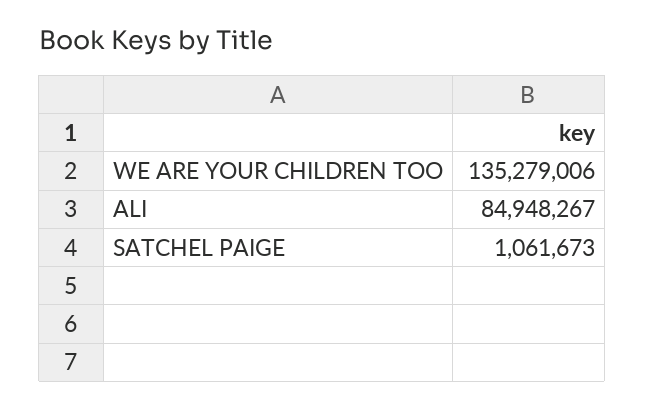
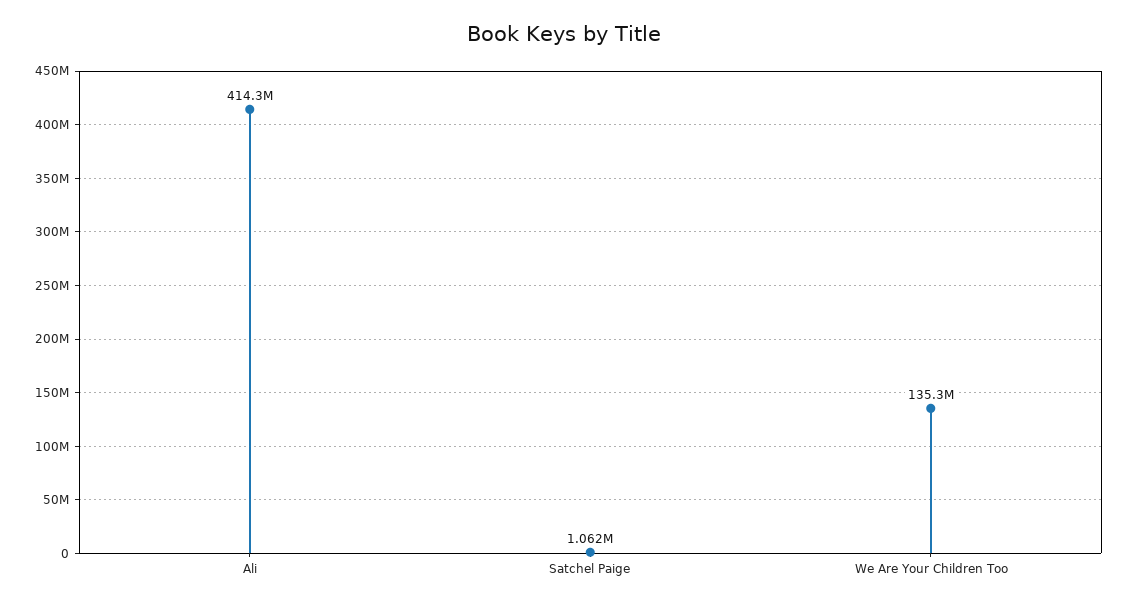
ALI: 84948267 -> 414300000

